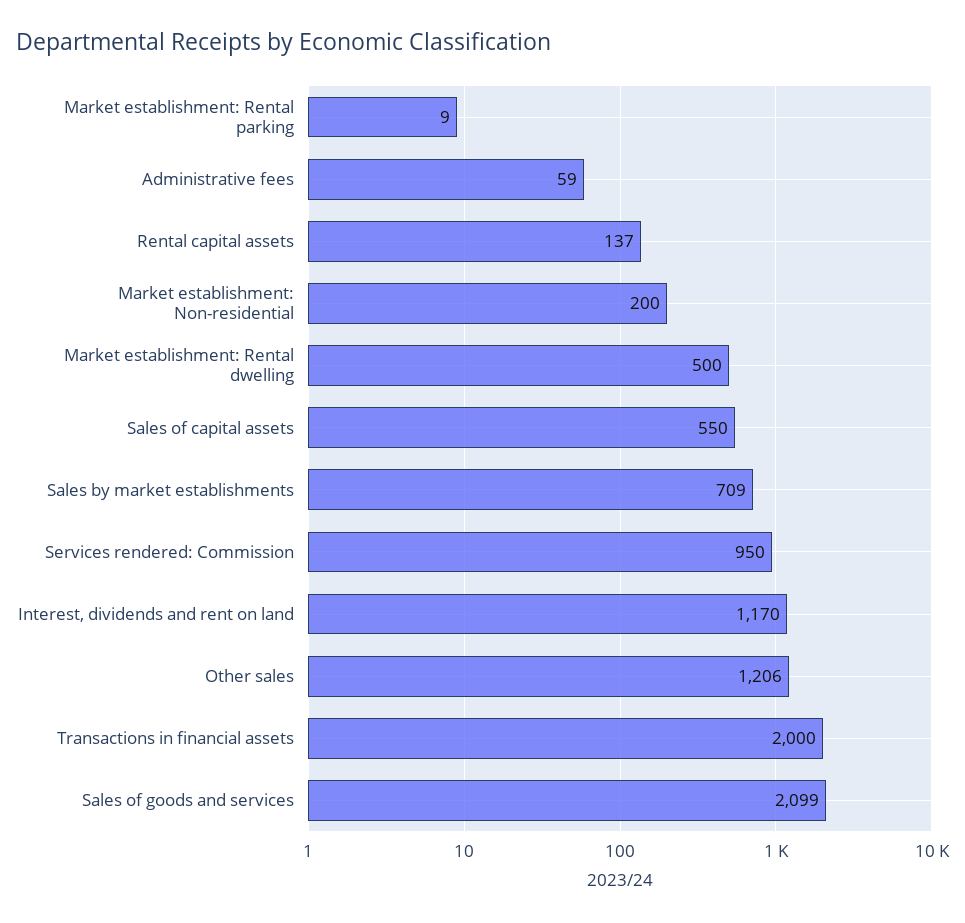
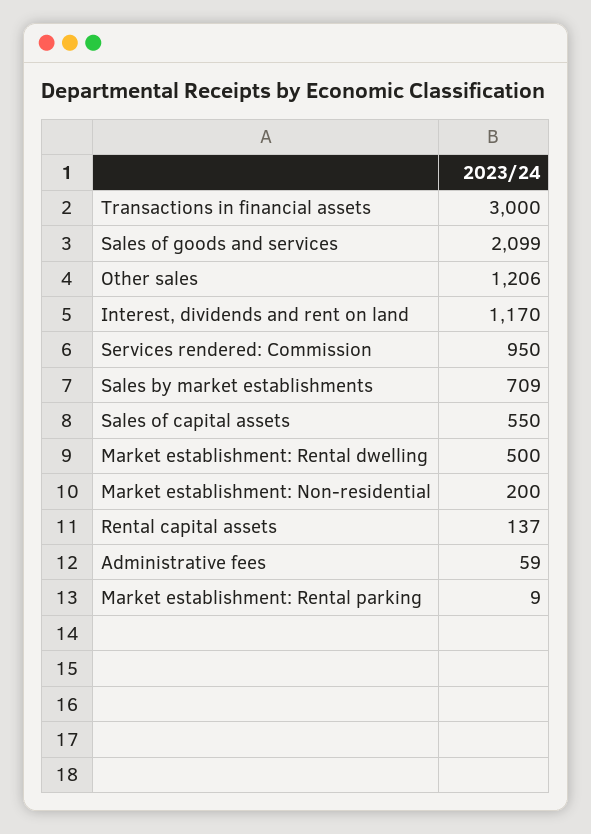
Transactions in financial assets: 2000 -> 3000

